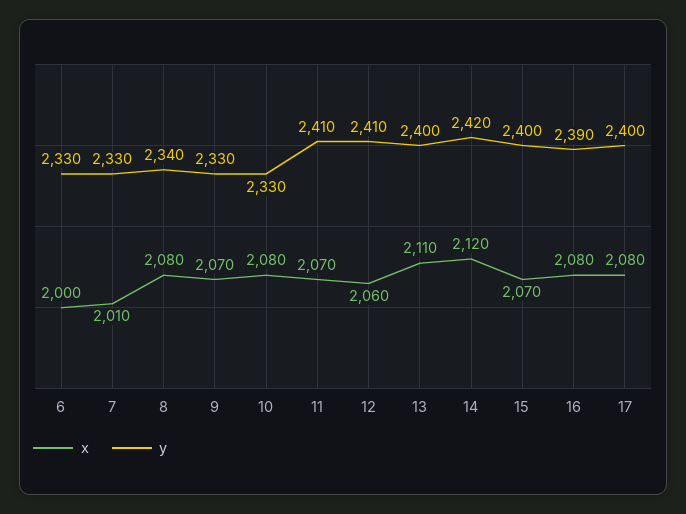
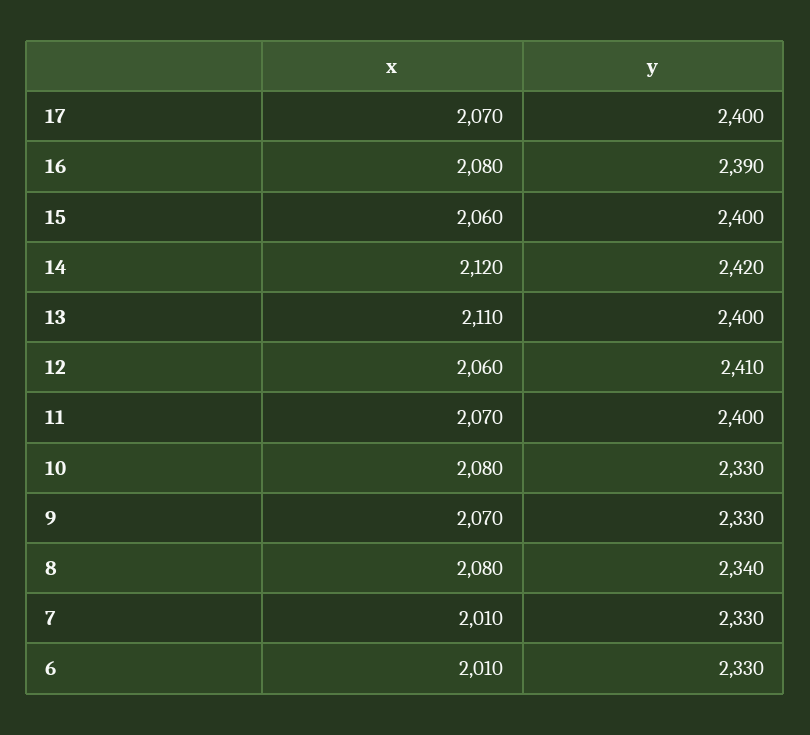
x, 6: 2000 -> 2010
y, 11: 2410 -> 2400
x, 15: 2070 -> 2060
x, 17: 2080 -> 2070

